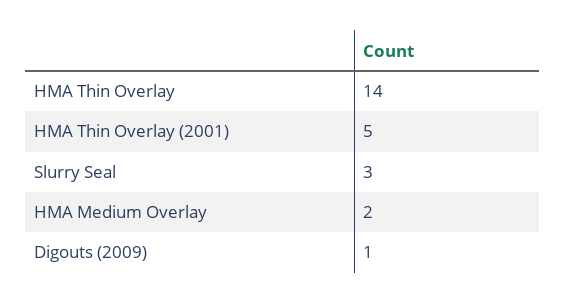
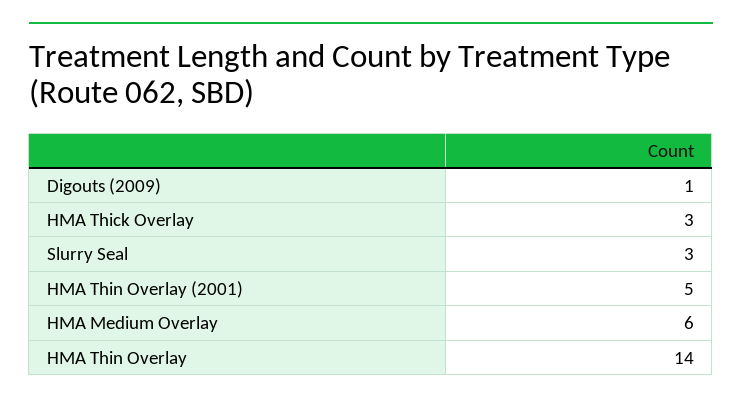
HMA Medium Overlay: 2 -> 6
HMA Thick Overlay: none -> 3

